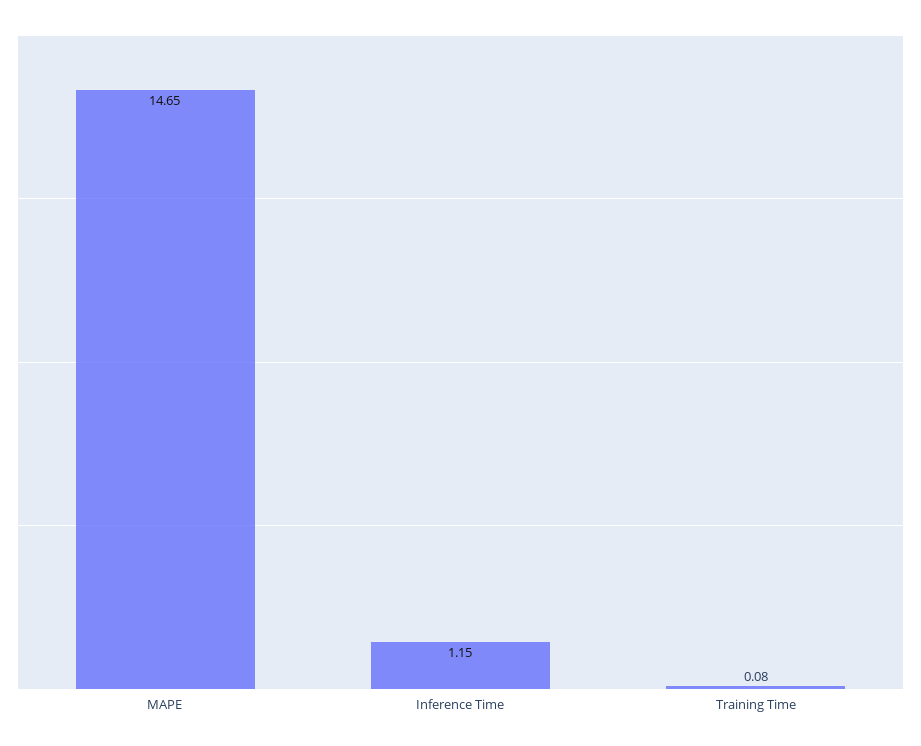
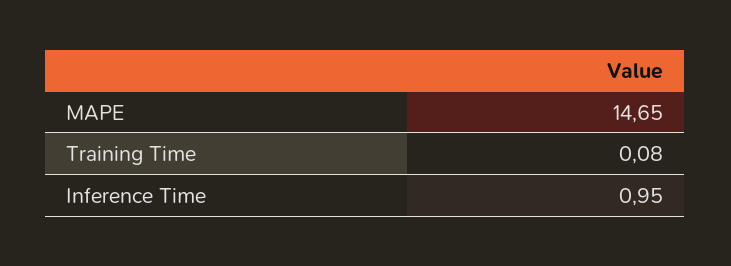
Inference Time: 1.15 -> 0.95

